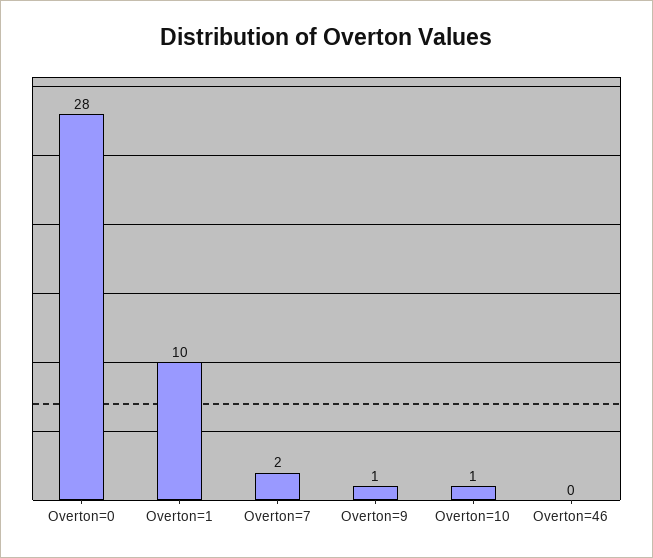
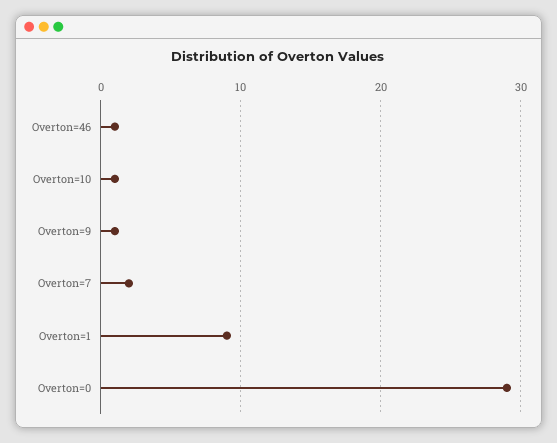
Overton=0: 28 -> 29
Overton=1: 10 -> 9
Overton=46: 0 -> 1

